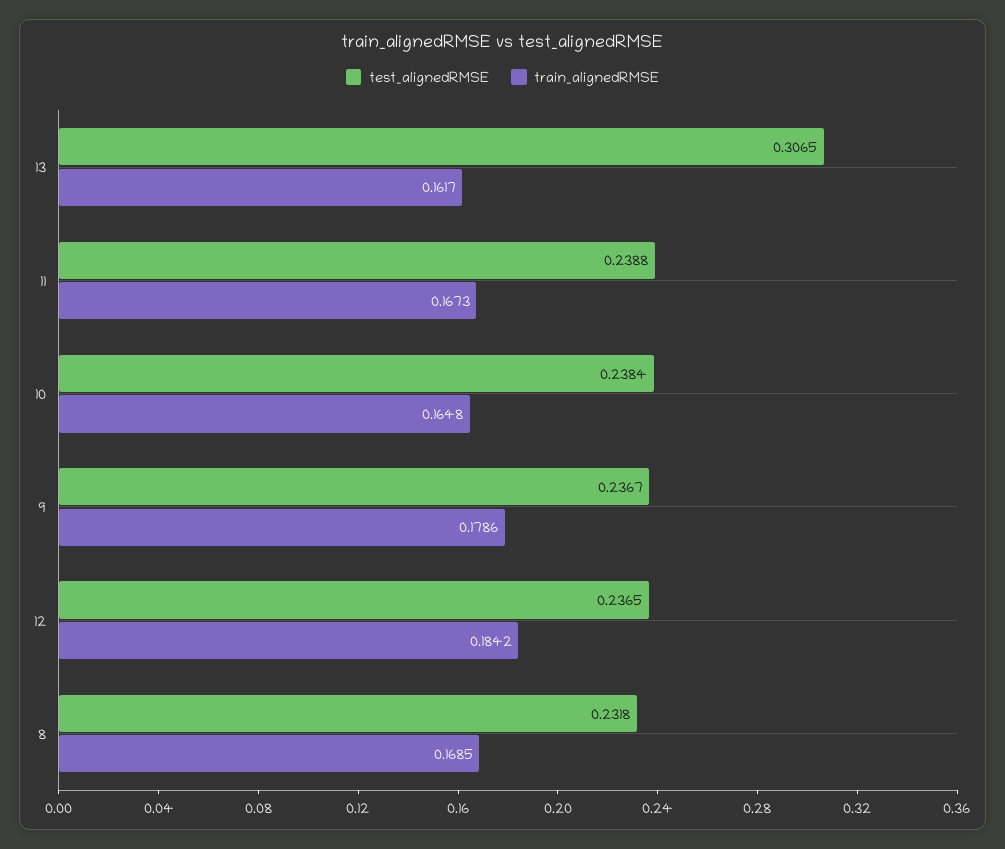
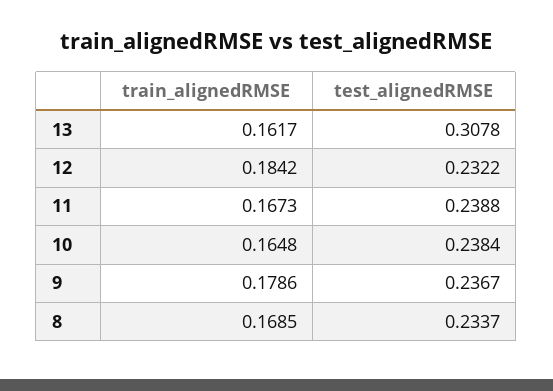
test_alignedRMSE, 13: 0.3065 -> 0.3078
test_alignedRMSE, 12: 0.2365 -> 0.2322
test_alignedRMSE, 8: 0.2318 -> 0.2337

